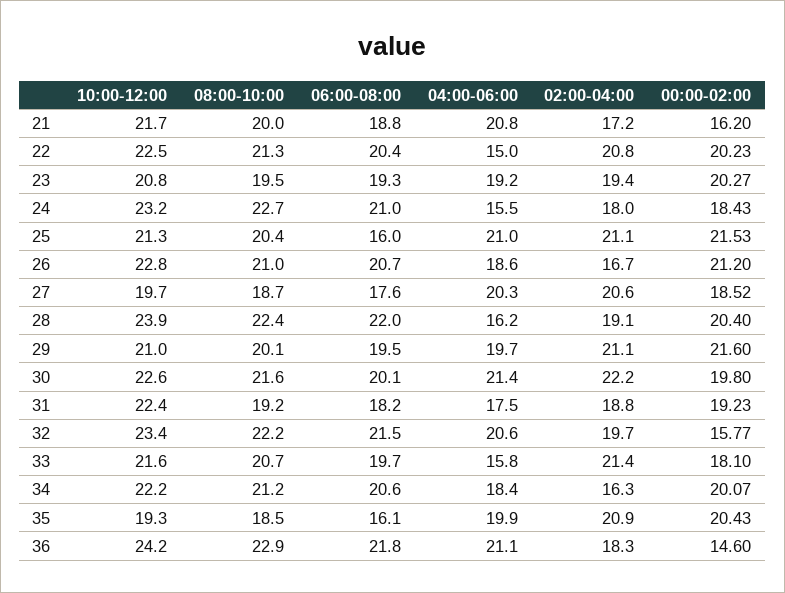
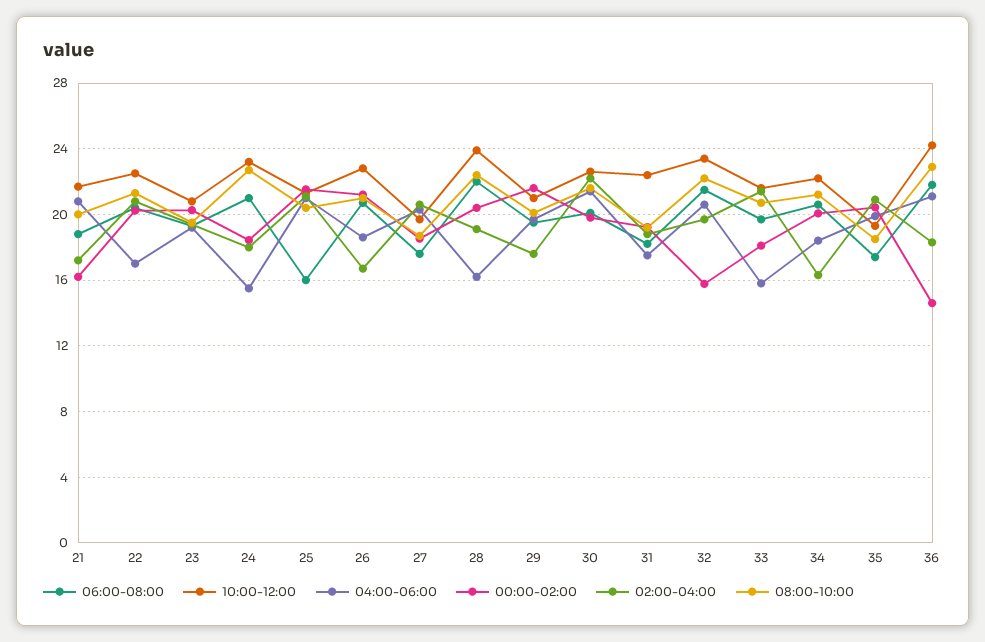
04:00-06:00, 22: 15 -> 17
02:00-04:00, 29: 21.1 -> 17.5
06:00-08:00, 35: 16.1 -> 17.5

